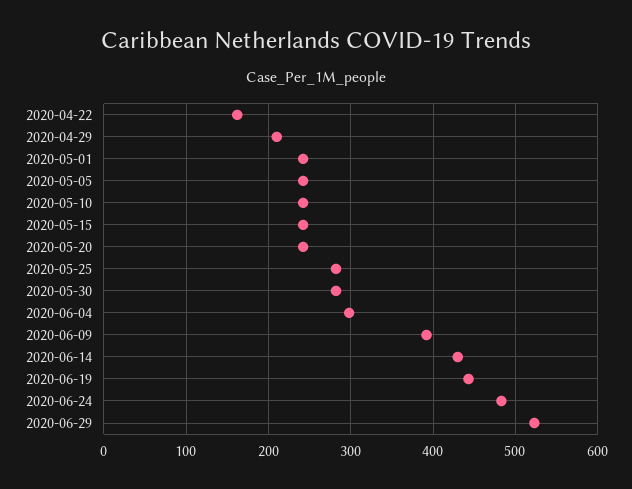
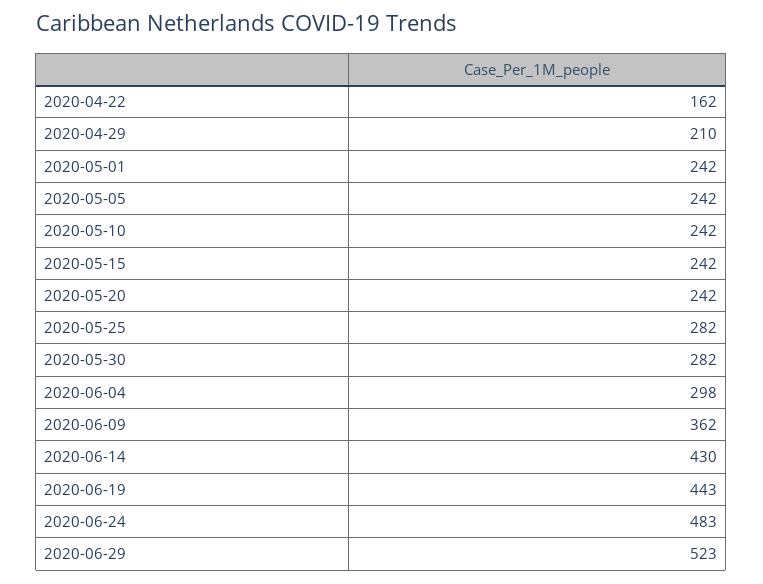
2020-06-09: 390 -> 362

